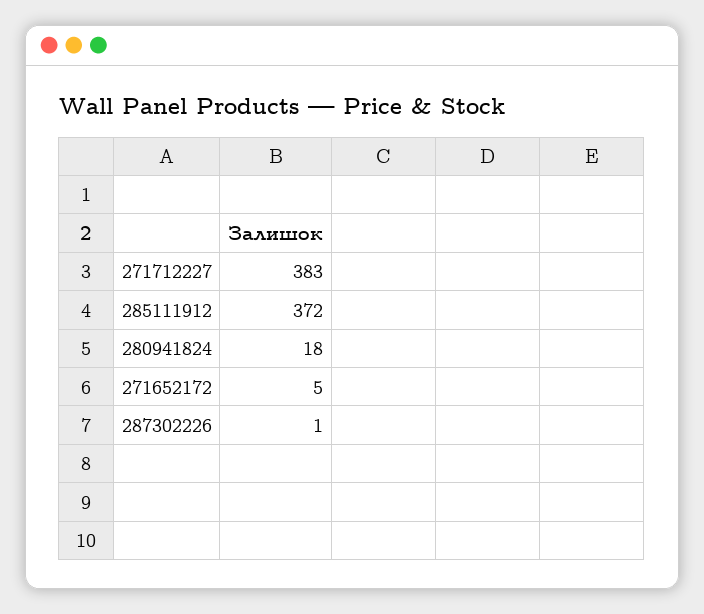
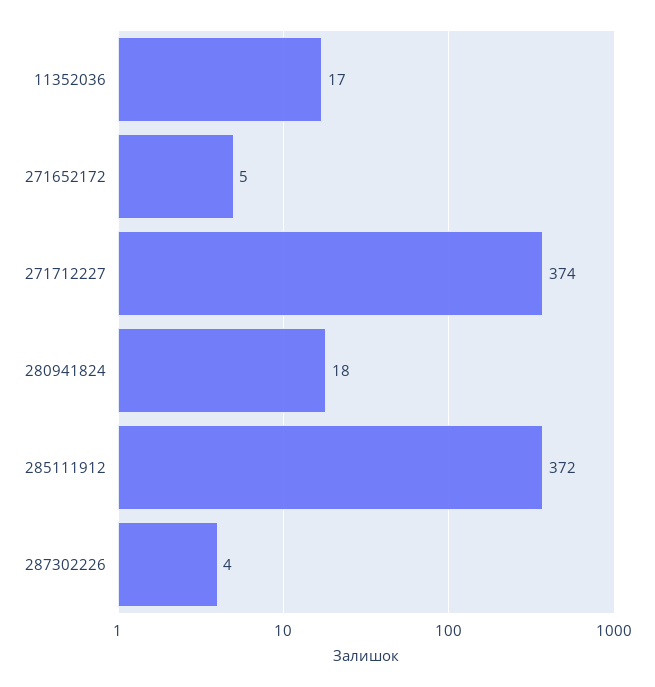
271712227: 383 -> 374
287302226: 1 -> 4
11352036: none -> 17

